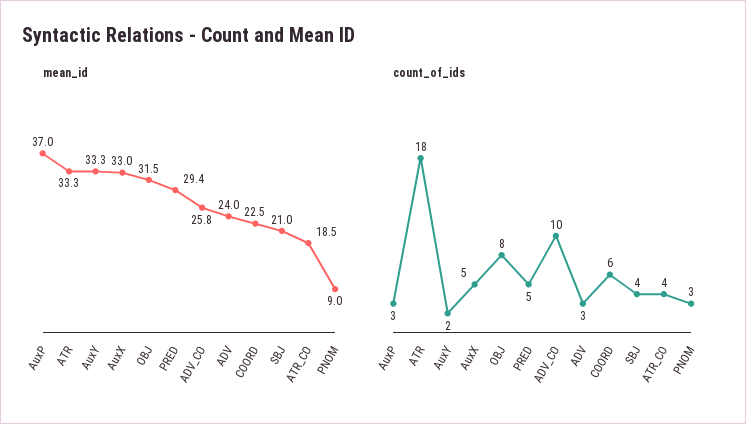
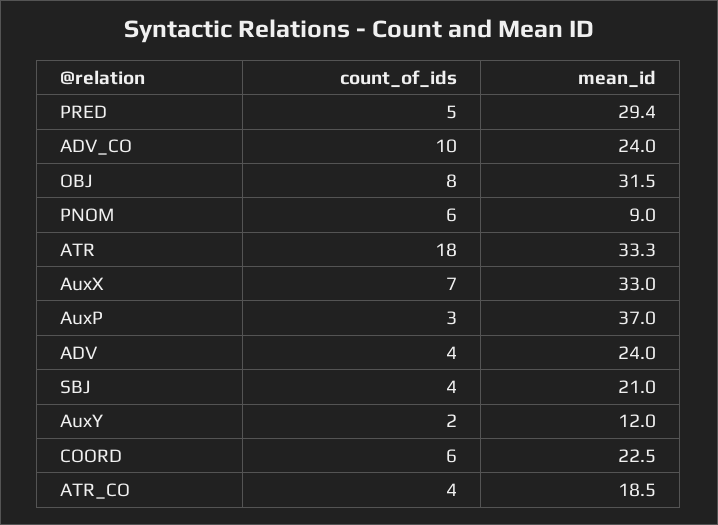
mean_id, AuxY: 33.3 -> 12
mean_id, ADV_CO: 25.8 -> 24
count_of_ids, AuxX: 5 -> 7
count_of_ids, ADV: 3 -> 4
count_of_ids, PNOM: 3 -> 6

